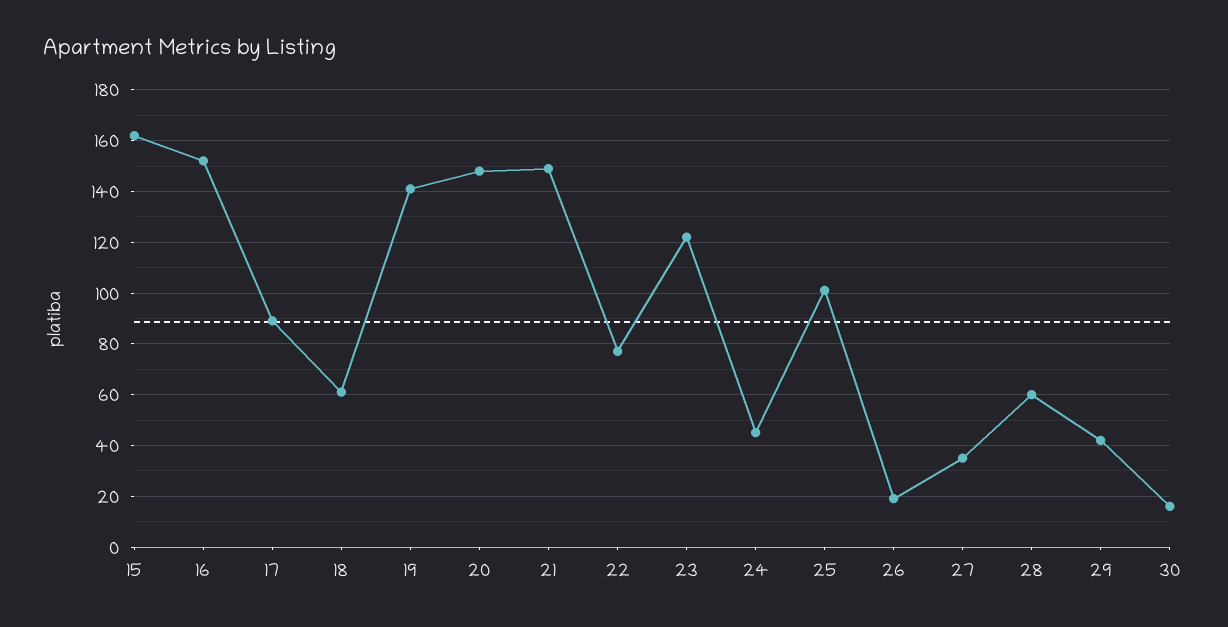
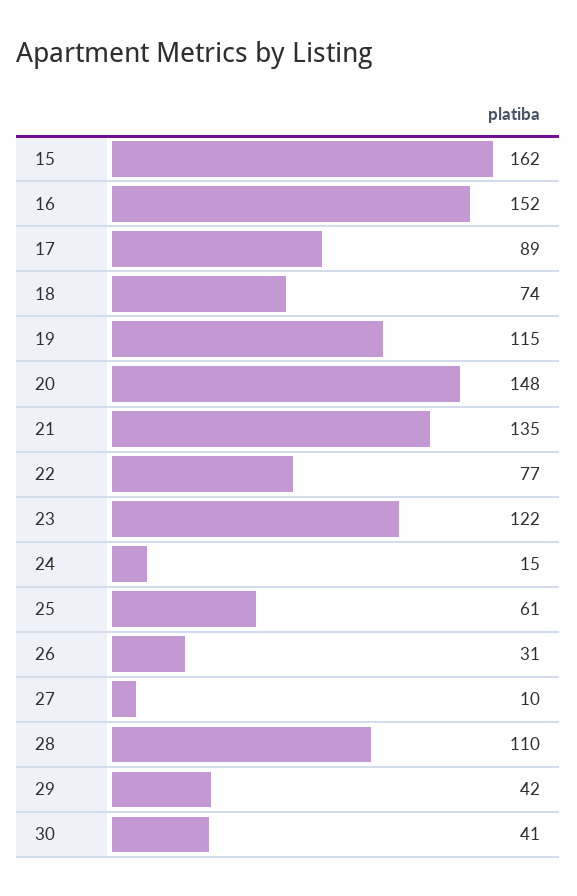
18: 60 -> 74
19: 140 -> 115
21: 150 -> 135
24: 45 -> 15
25: 100 -> 61
26: 20 -> 31
27: 35 -> 10
28: 60 -> 110
30: 15 -> 41

